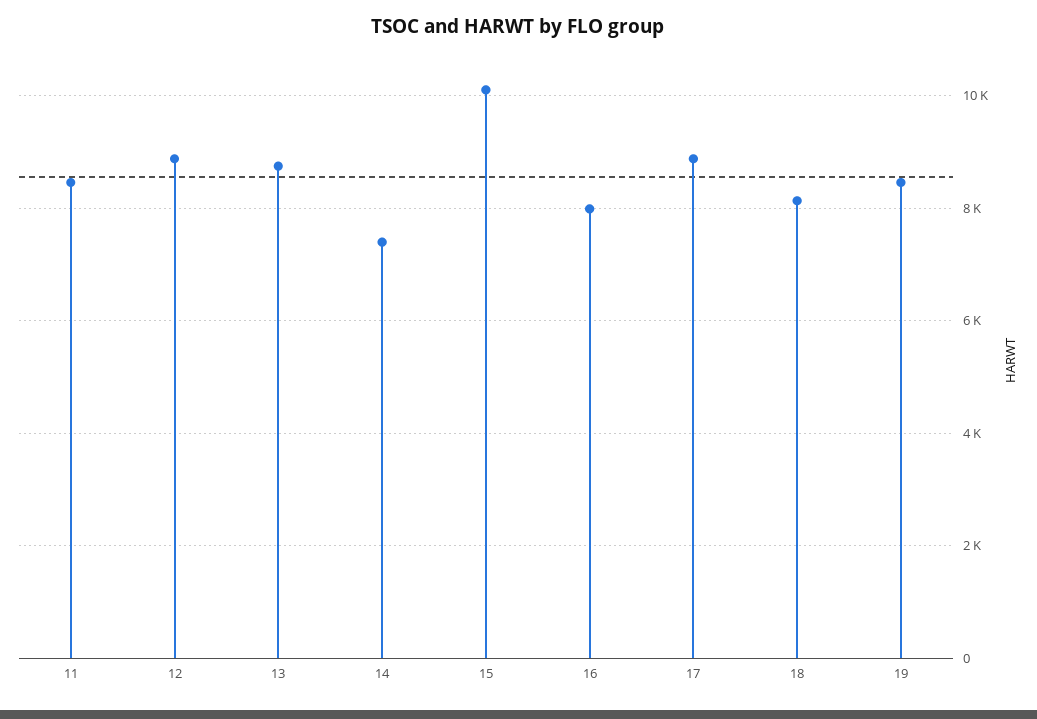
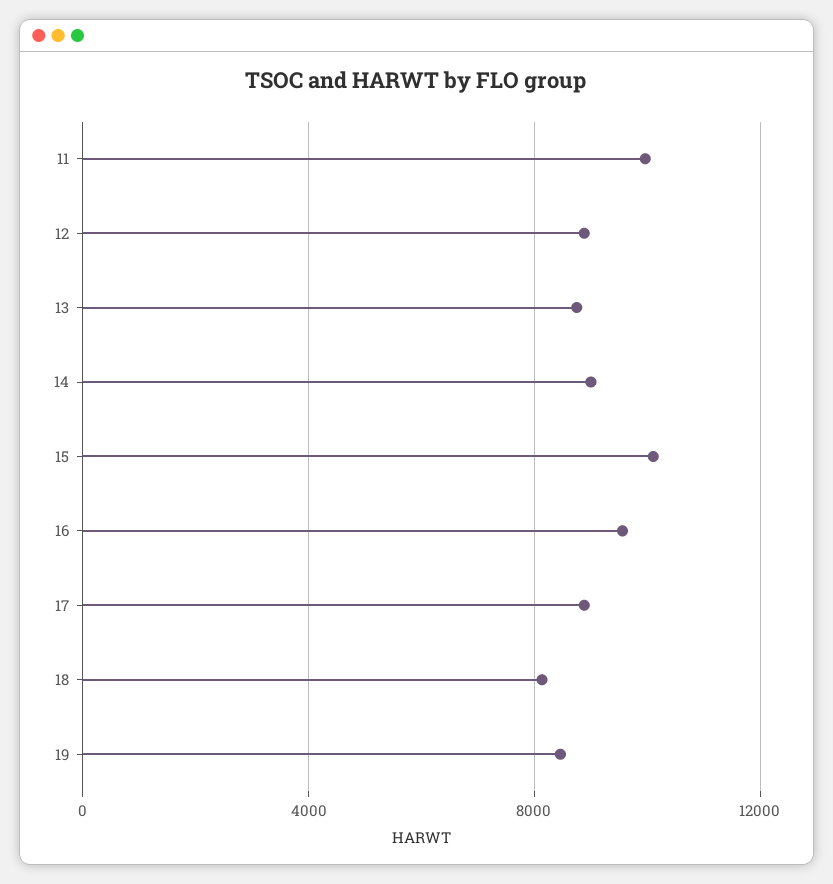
11: 8400 -> 10000
14: 7400 -> 9000
16: 8000 -> 9500

